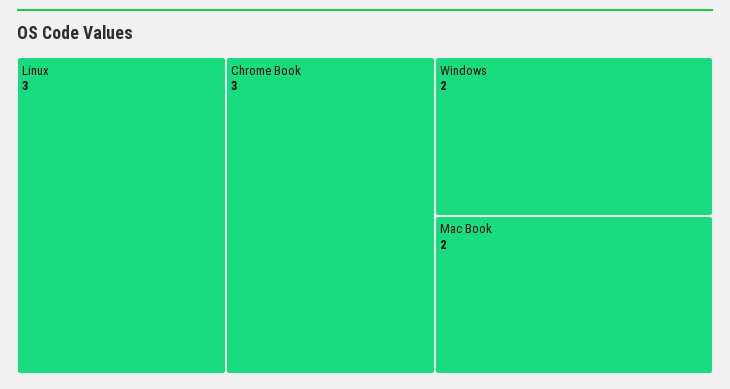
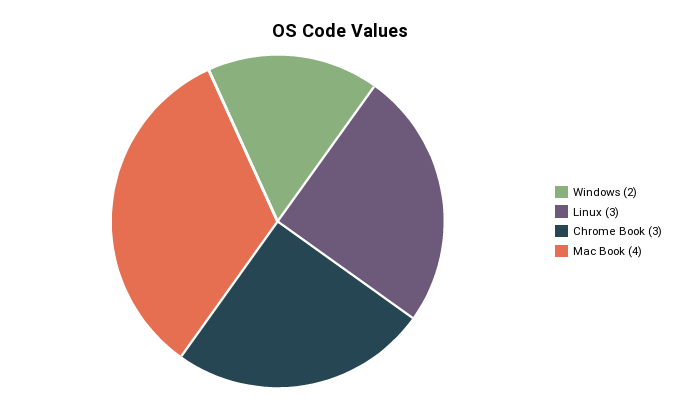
Mac Book: 2 -> 4

